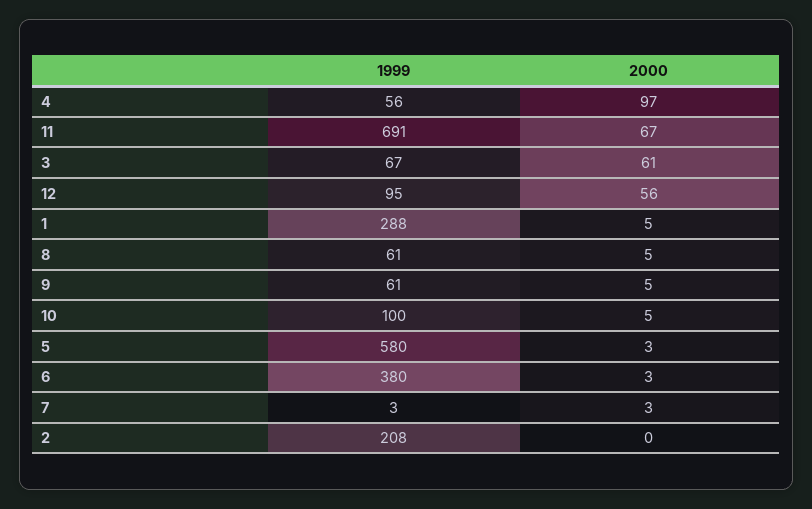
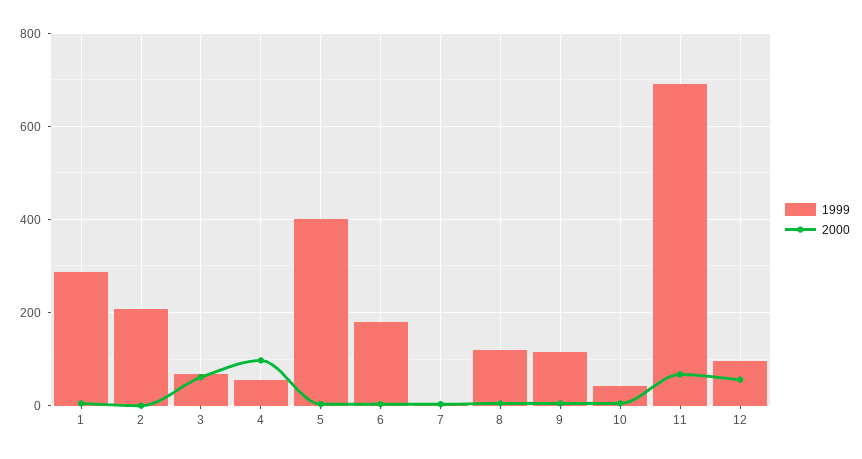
1999, 8: 61 -> 120
1999, 9: 61 -> 120
1999, 10: 100 -> 40
1999, 5: 580 -> 400
1999, 6: 380 -> 180

